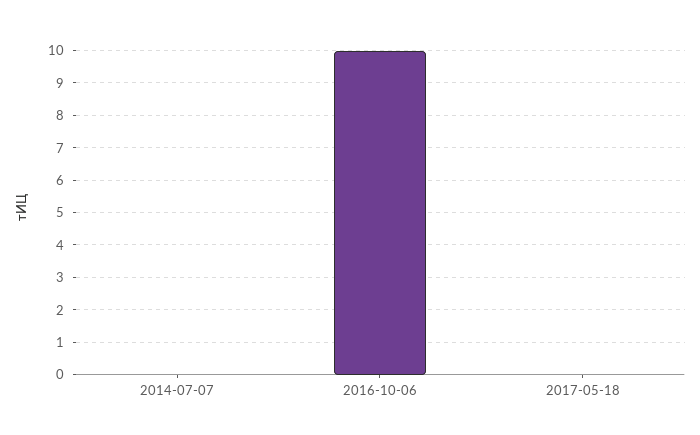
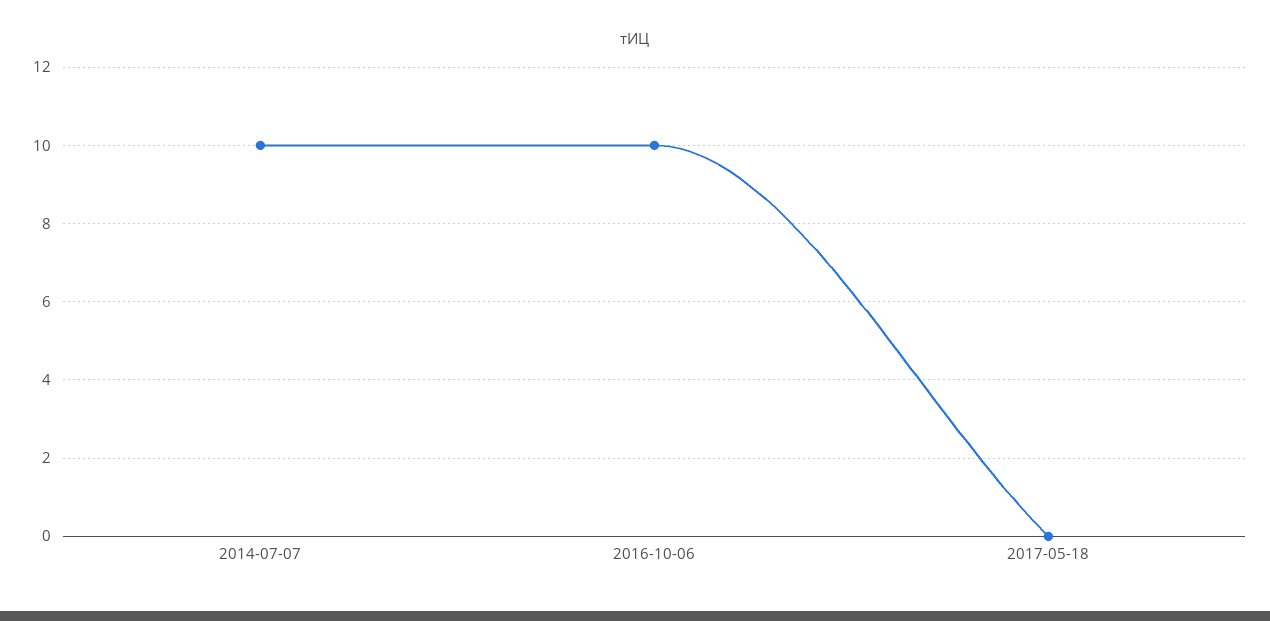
2014-07-07: 0 -> 10

